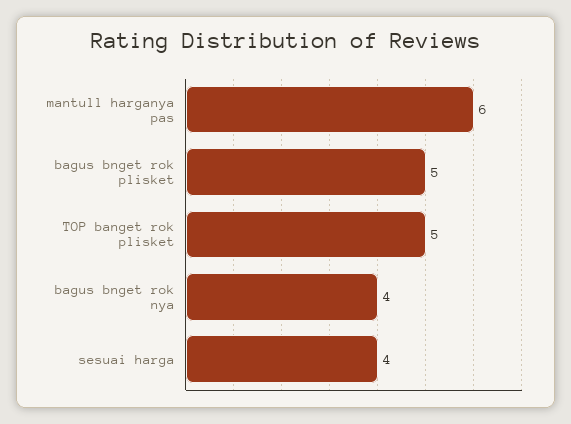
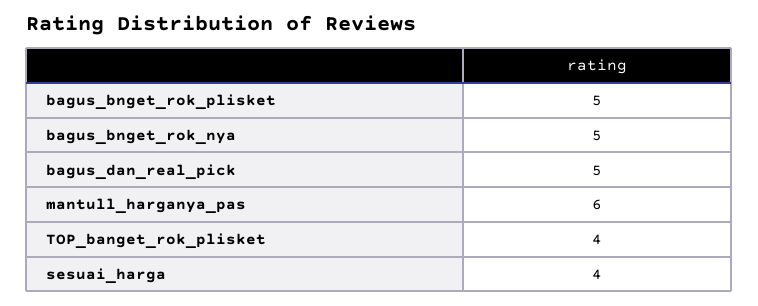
TOP banget rok plisket: 5 -> 4
bagus bnget rok nya: 4 -> 5
bagus_dan_real_pick: none -> 5

